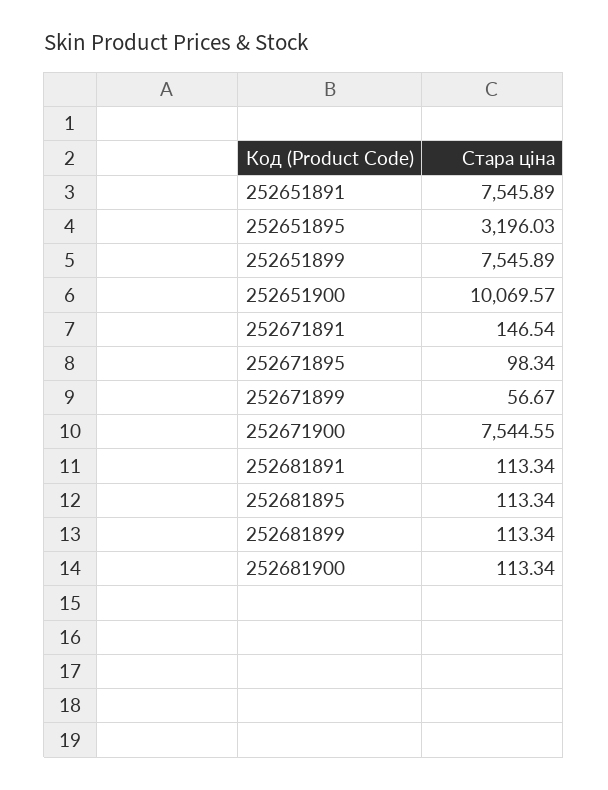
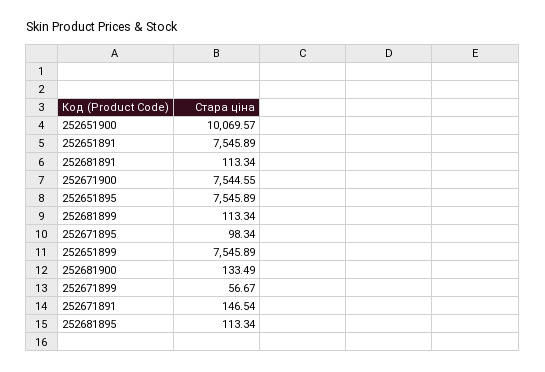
252651895: 3196.03 -> 7545.89
252681900: 113.34 -> 133.49

